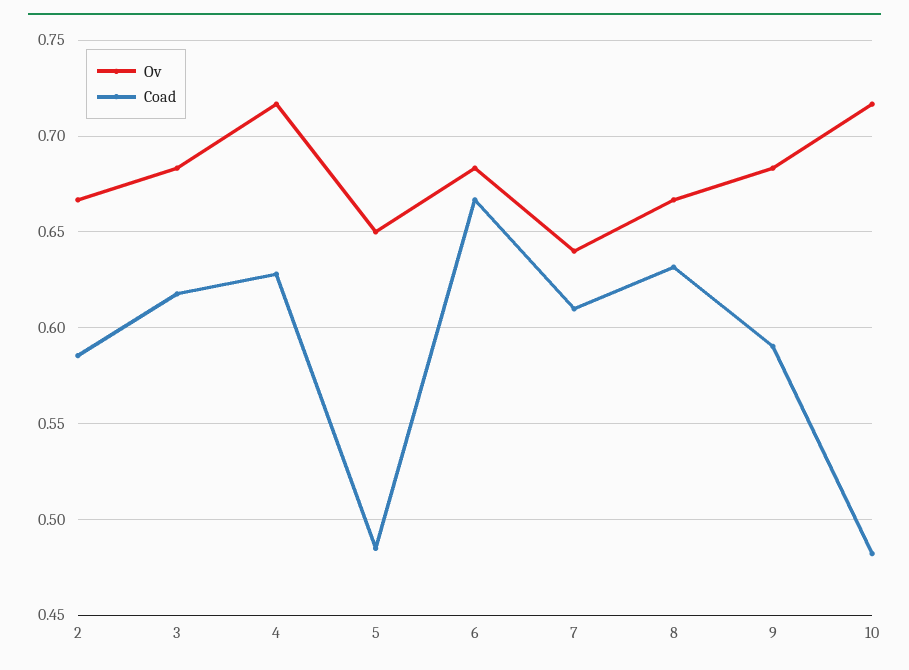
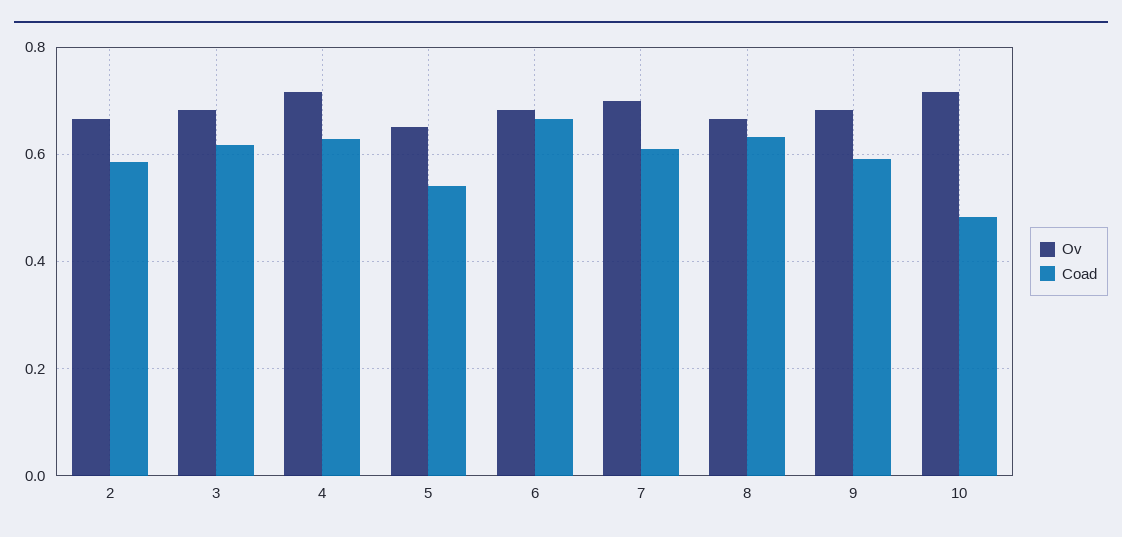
Coad, 5: 0.485 -> 0.54
Ov, 7: 0.64 -> 0.7

